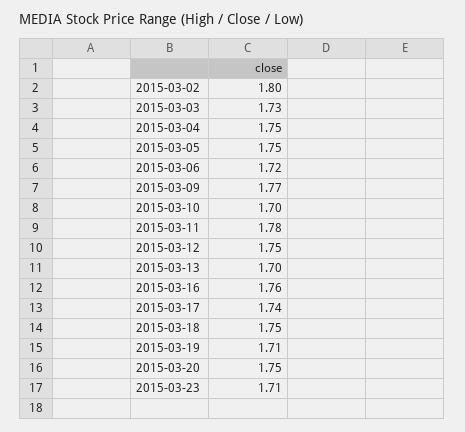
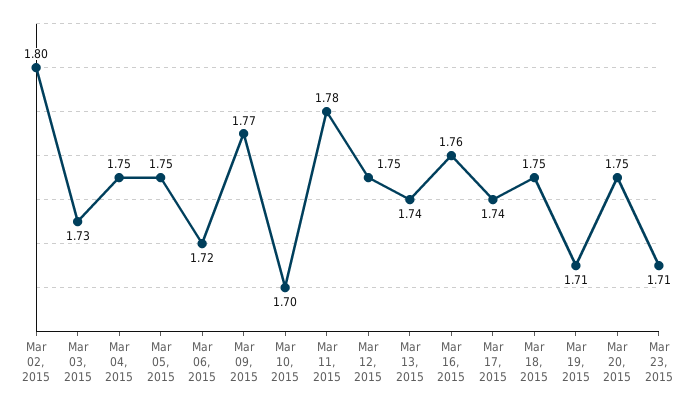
2015-03-13: 1.7 -> 1.74

